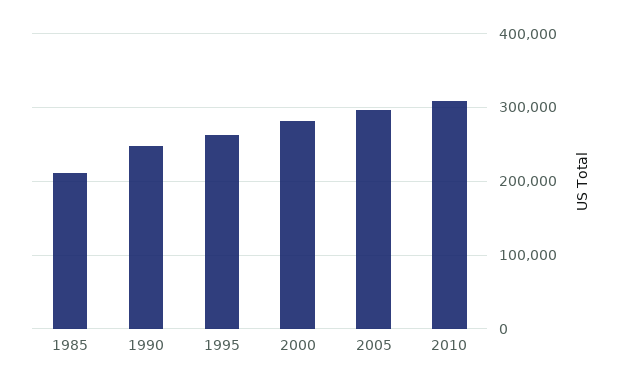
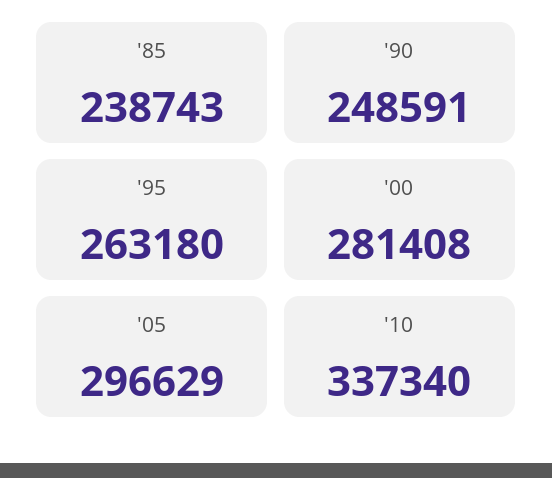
1985: 210000 -> 238743
2010: 310000 -> 337340

